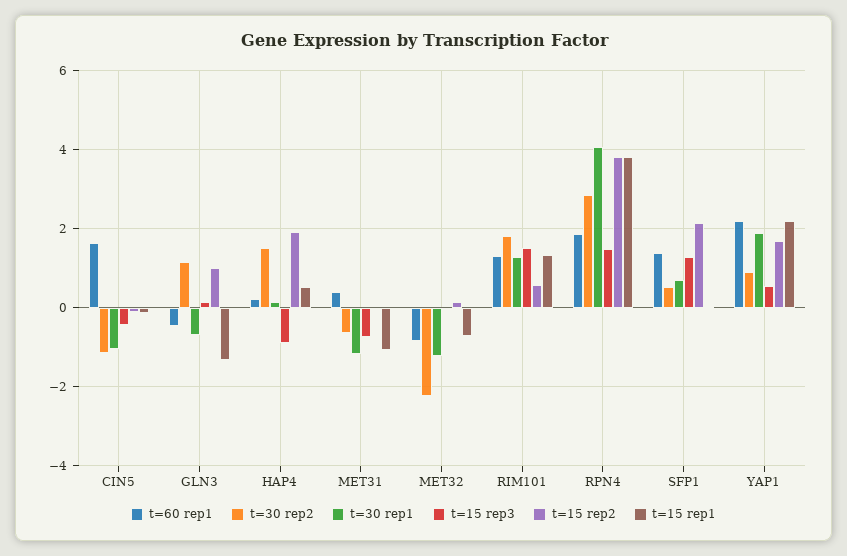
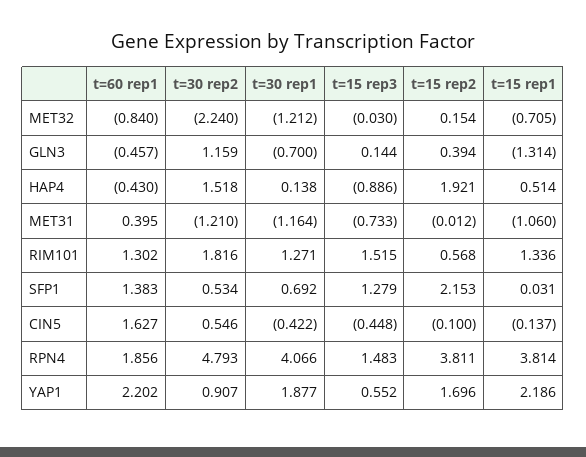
t=30 rep2, CIN5: -1.2 -> 0.546
t=30 rep1, CIN5: -1 -> -0.422
t=15 rep2, GLN3: 1 -> 0.394
t=60 rep1, HAP4: 0.2 -> -0.43
t=30 rep2, MET31: -0.6 -> -1.21
t=30 rep2, RPN4: 2.8 -> 4.793

